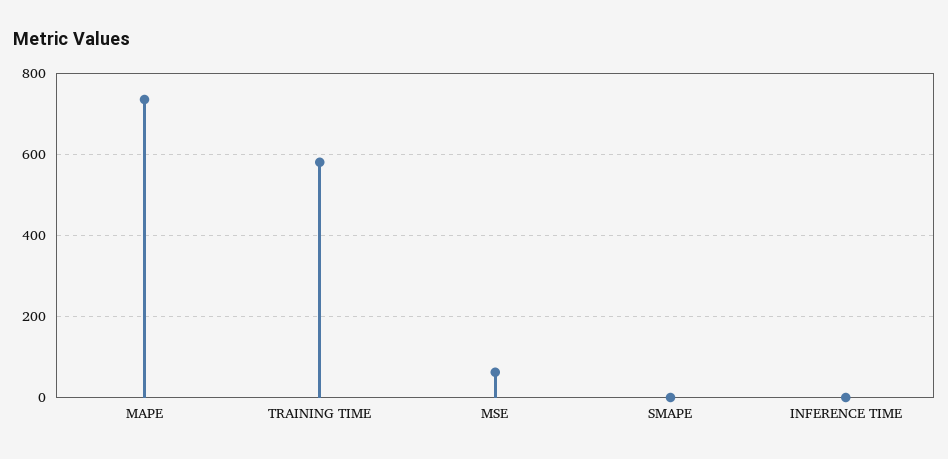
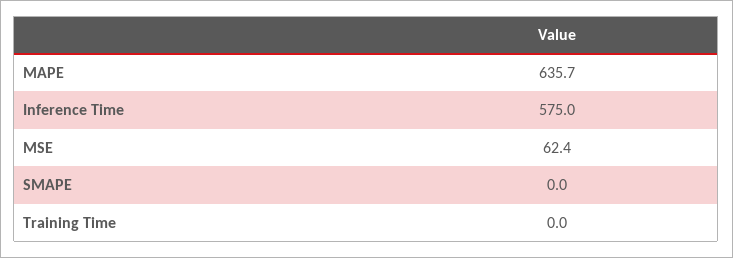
MAPE: 740 -> 635.7
TRAINING TIME: 580 -> 0
INFERENCE TIME: 0 -> 575

